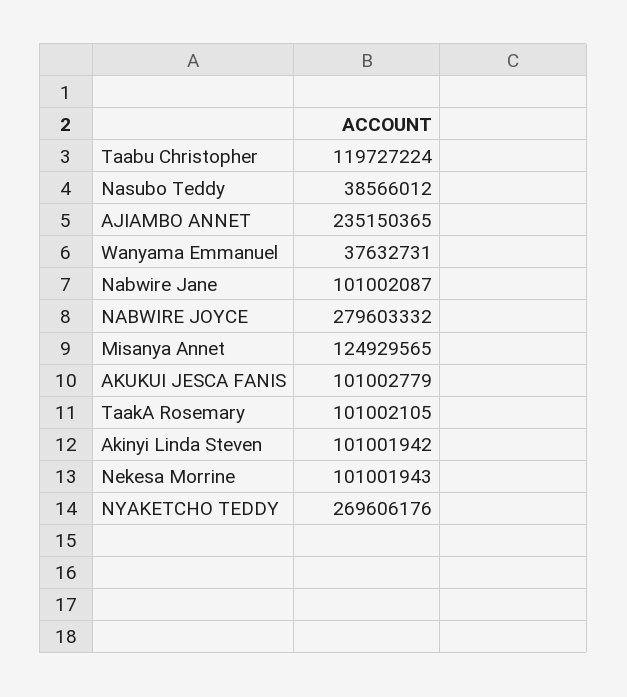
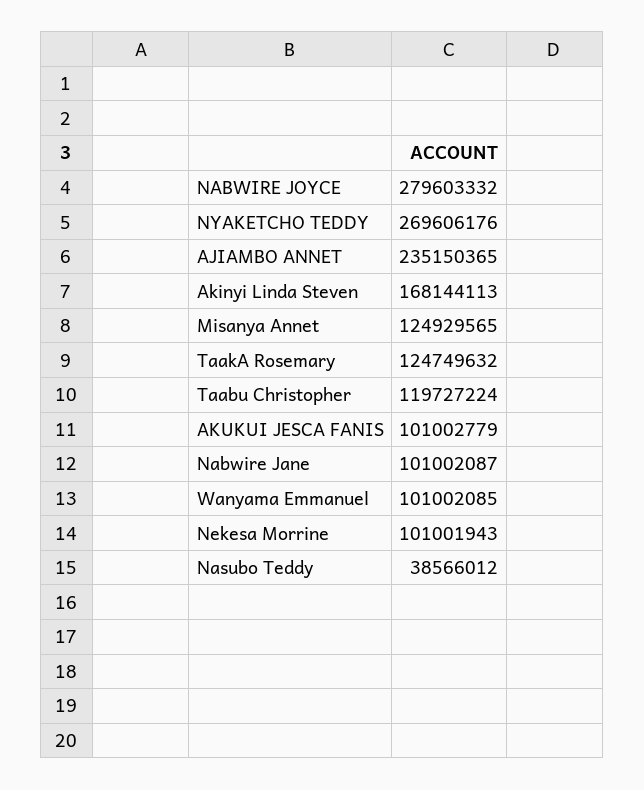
Wanyama Emmanuel: 37632731 -> 101002085
TaakA Rosemary: 101002105 -> 124749632
Akinyi Linda Steven: 101001942 -> 168144113

